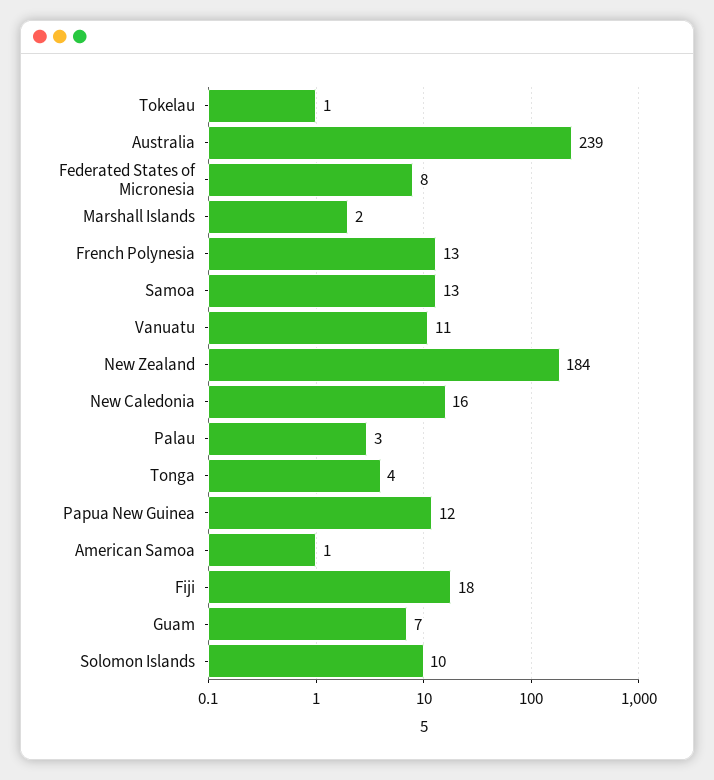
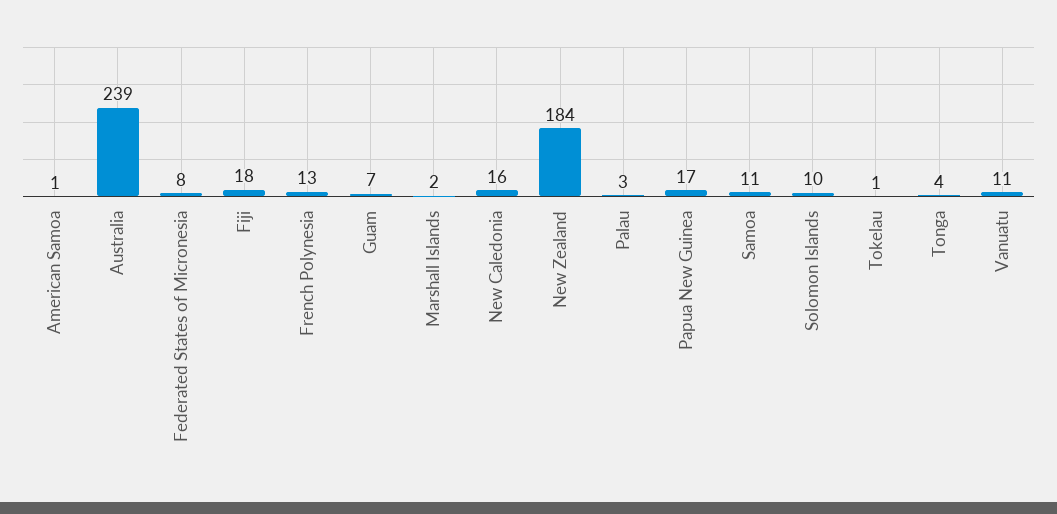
Samoa: 13 -> 11
Papua New Guinea: 12 -> 17

